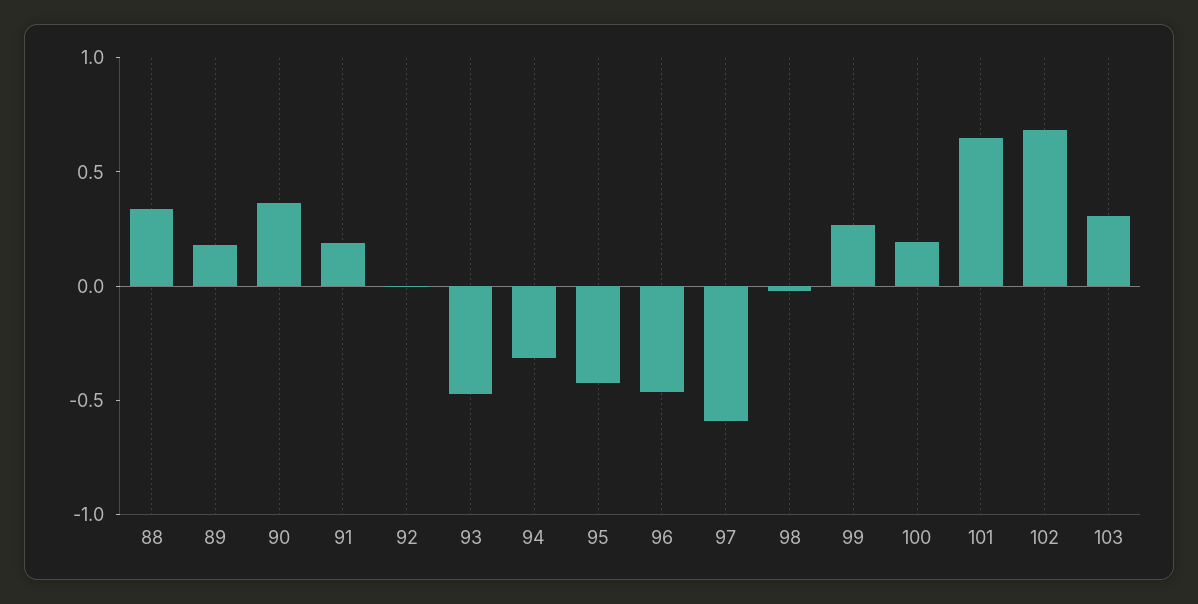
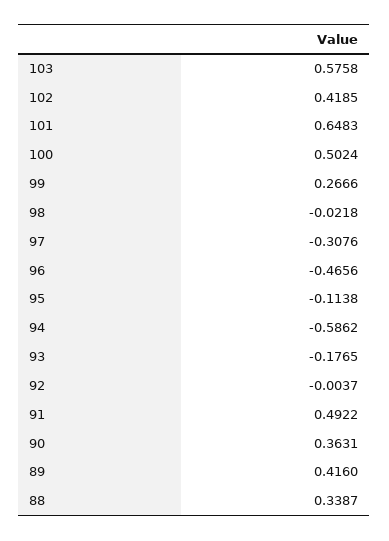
89: 0.2 -> 0.416
91: 0.2 -> 0.4922
93: -0.5 -> -0.1765
94: -0.3 -> -0.5862
95: -0.4 -> -0.1138
97: -0.6 -> -0.3076
100: 0.2 -> 0.5024
102: 0.7 -> 0.4185
103: 0.3 -> 0.5758

